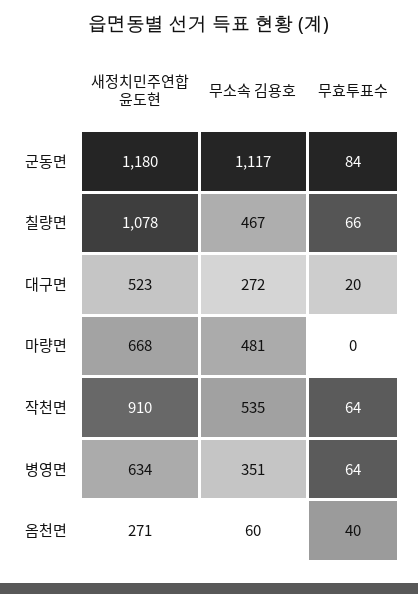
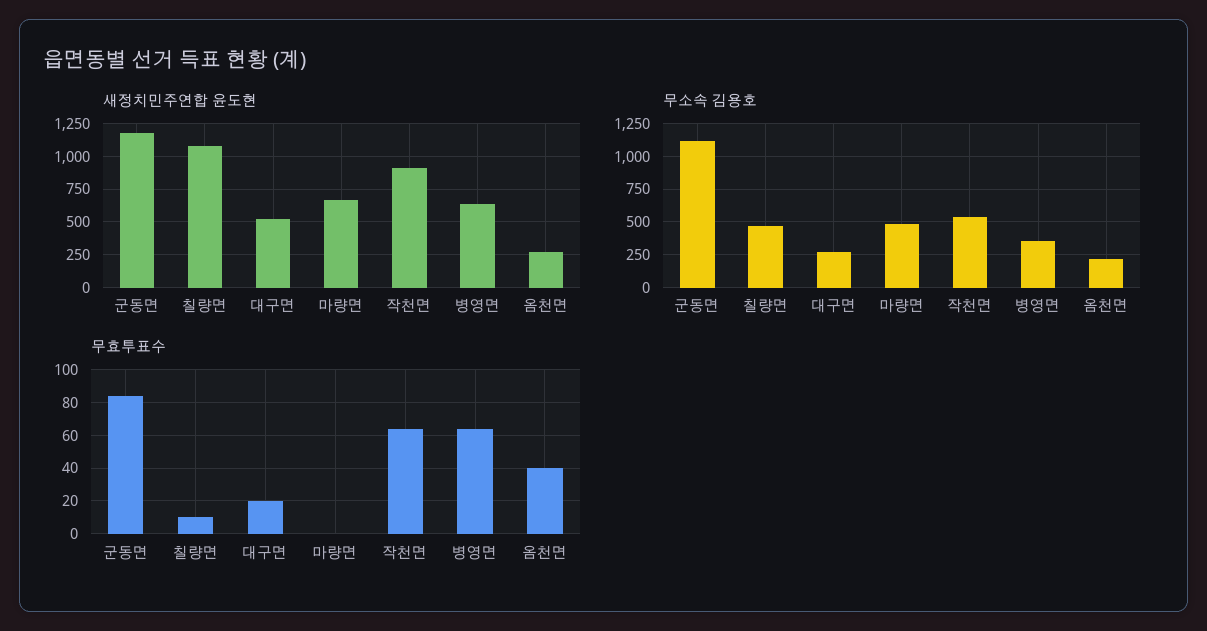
무효투표수, 칠량면: 66 -> 10
무소속 김용호, 옴천면: 60 -> 200

